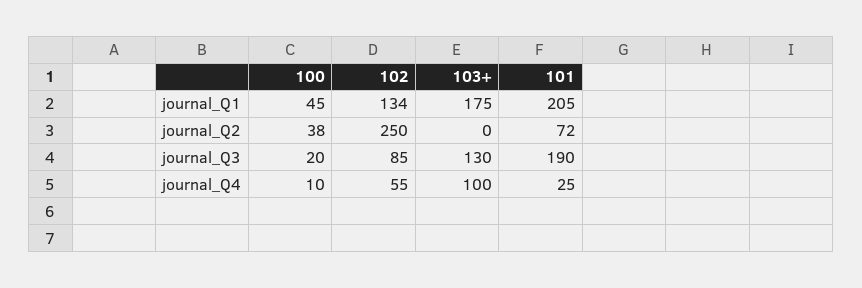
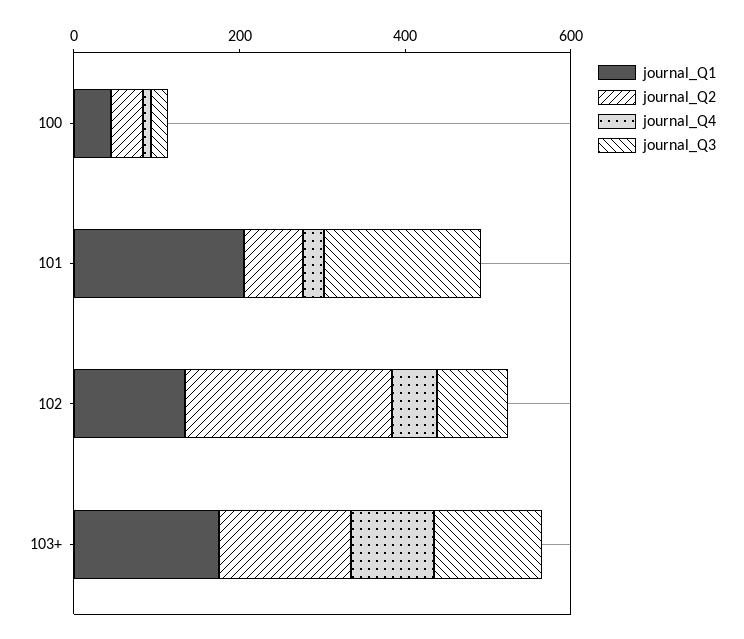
journal_Q2, 103+: 0 -> 150

